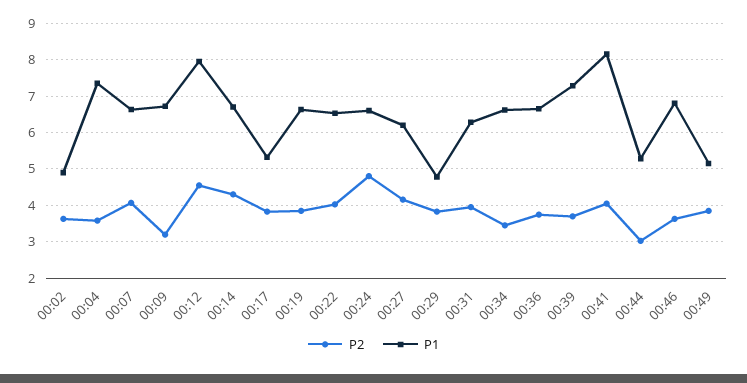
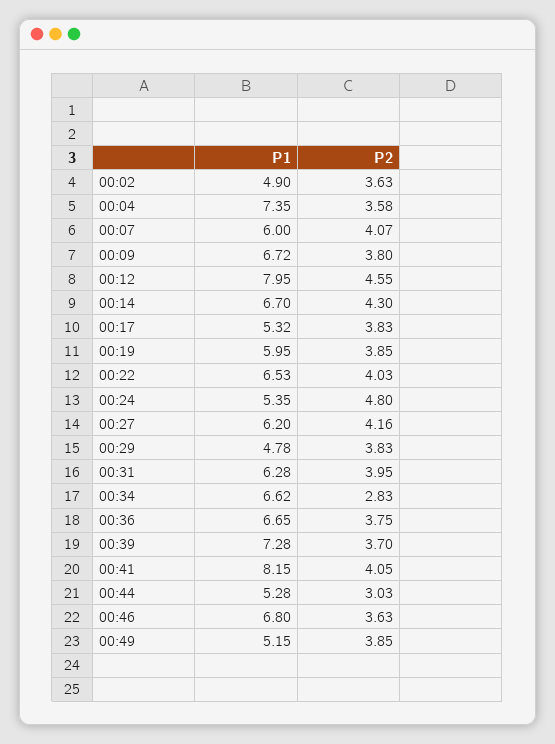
P1, 00:07: 6.6 -> 6
P2, 00:09: 3.2 -> 3.8
P1, 00:19: 6.6 -> 5.95
P1, 00:24: 6.6 -> 5.35
P2, 00:34: 3.4 -> 2.83

